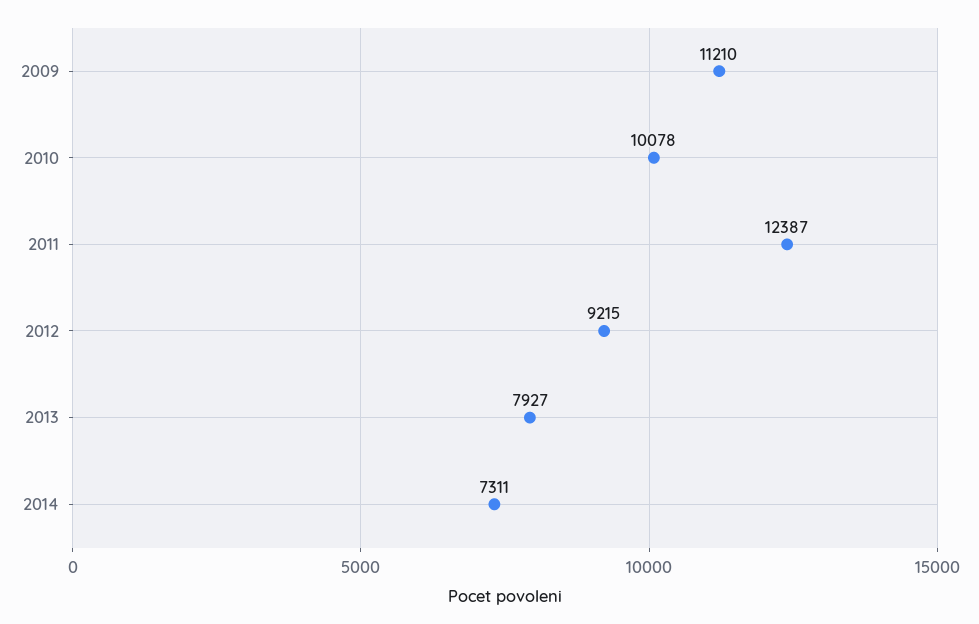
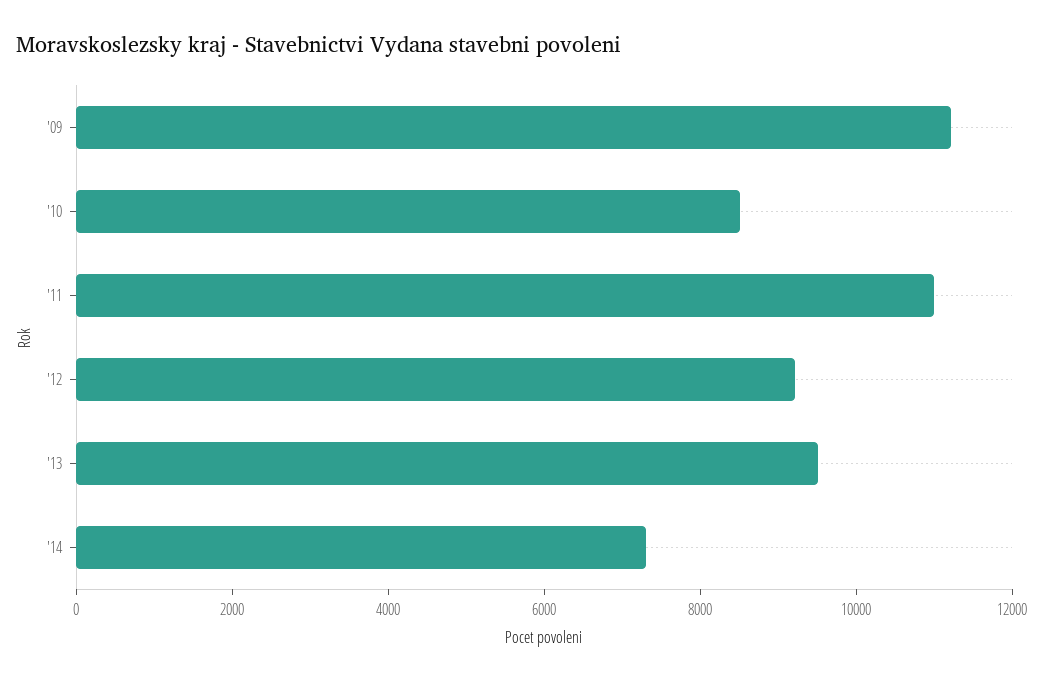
2010: 10078 -> 8500
2011: 12387 -> 11000
2013: 7927 -> 9500

